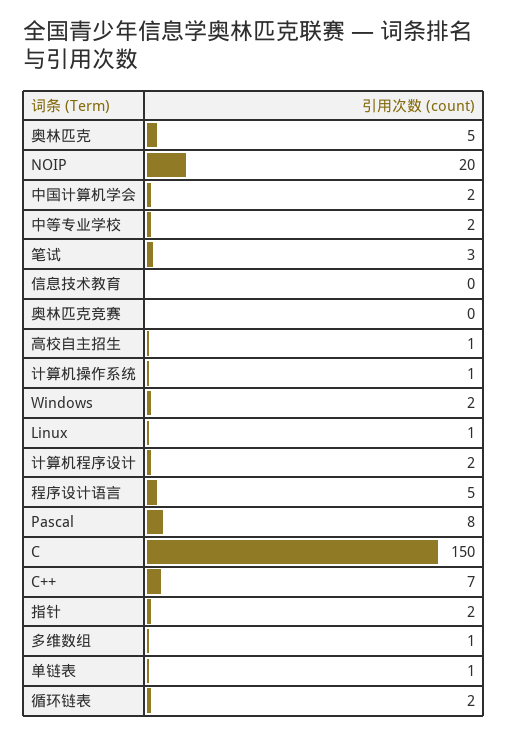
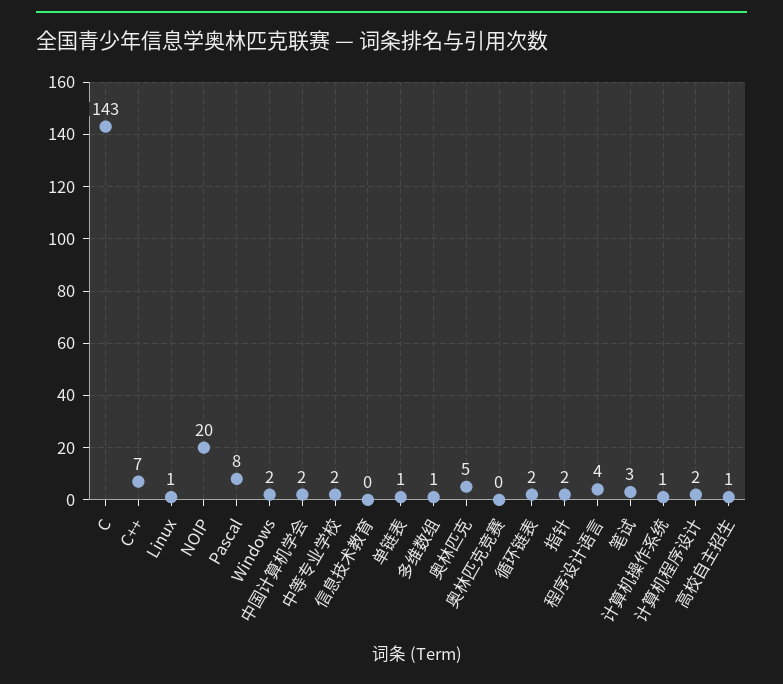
程序设计语言: 5 -> 4
C: 150 -> 143

